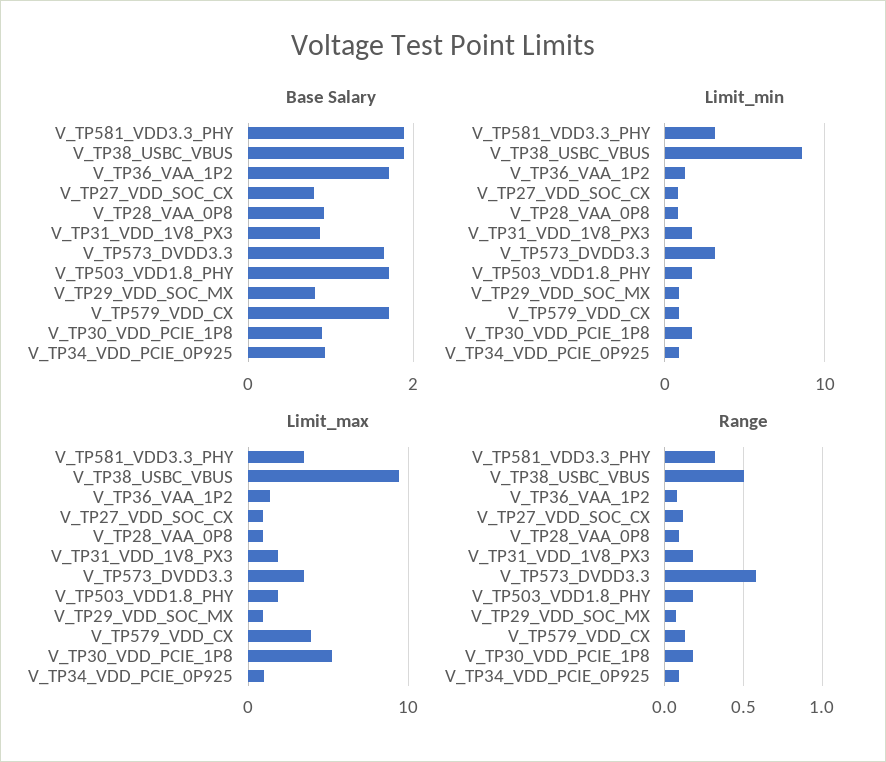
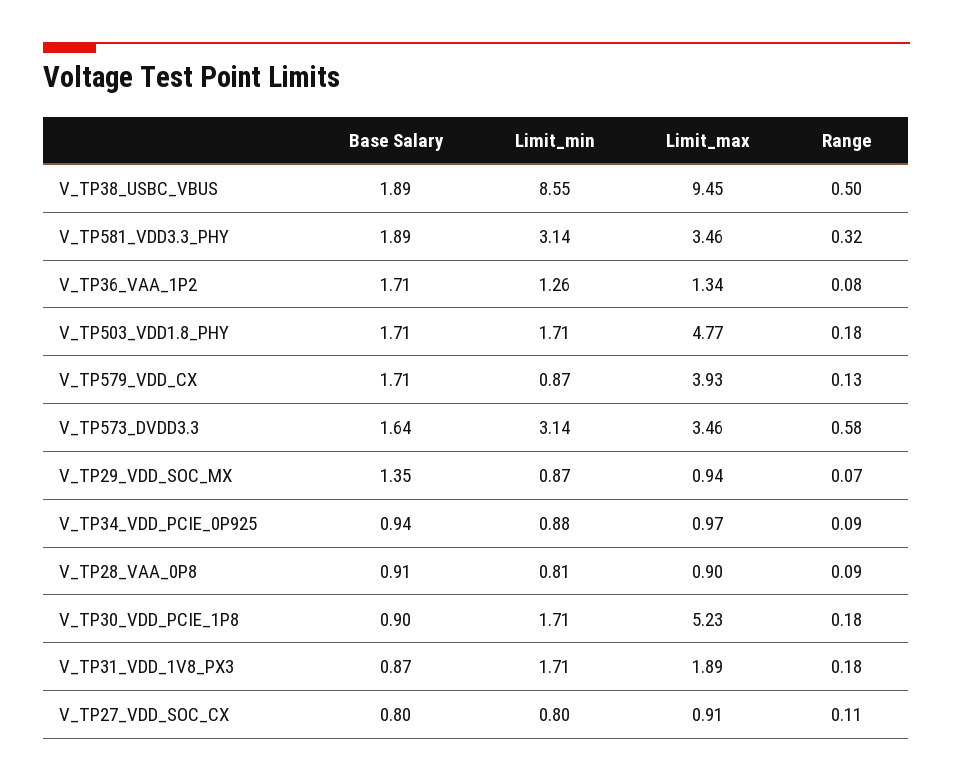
Base Salary, V_TP29_VDD_SOC_MX: 0.8 -> 1.35
Limit_max, V_TP503_VDD1.8_PHY: 2 -> 4.77

